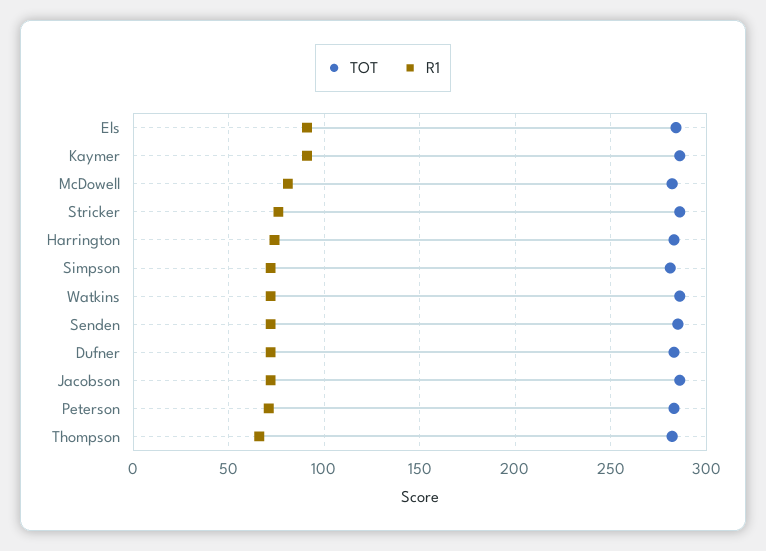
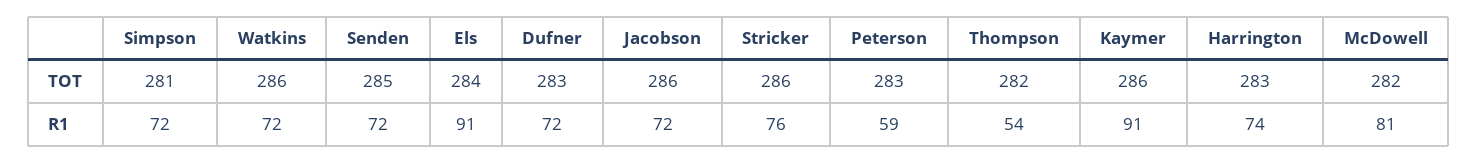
R1, Peterson: 70 -> 59
R1, Thompson: 65 -> 54

